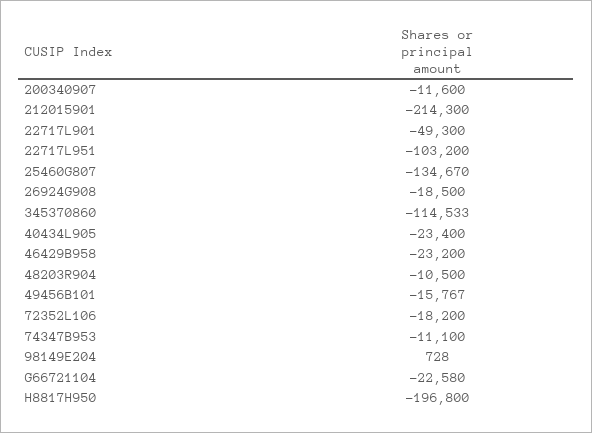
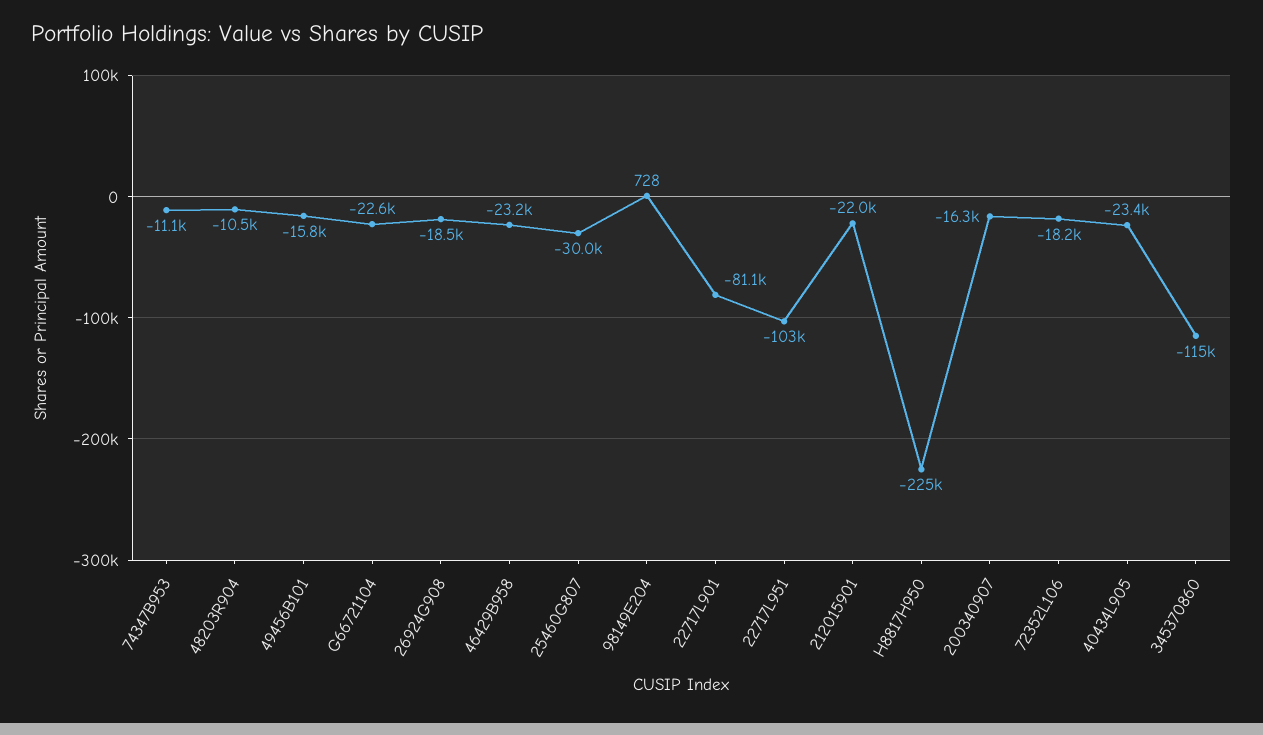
200340907: -11600 -> -16300
212015901: -214300 -> -22000
22717L901: -49300 -> -81100
25460G807: -134670 -> -30000
H8817H950: -196800 -> -225000

